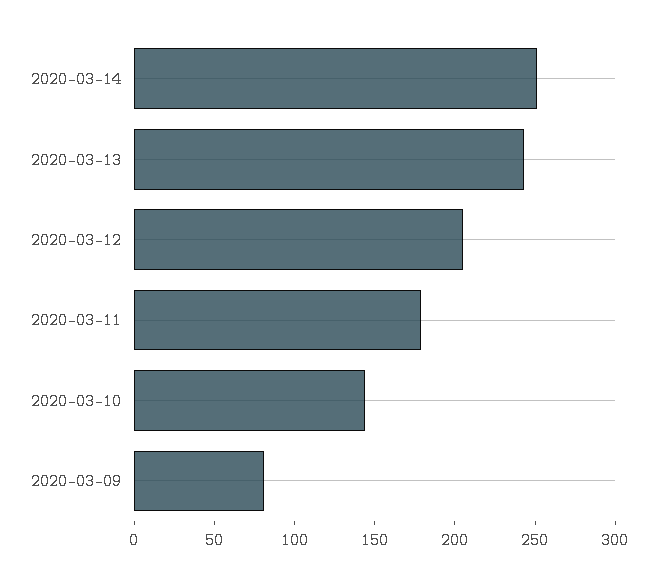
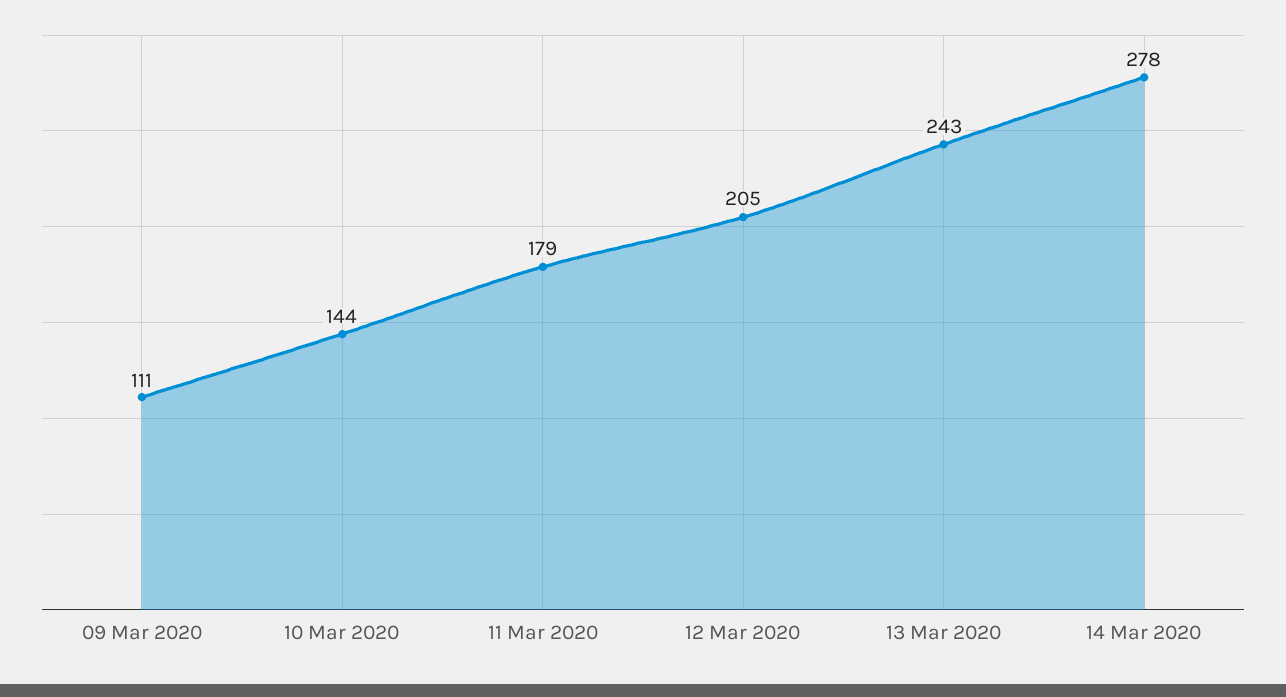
2020-03-14: 250 -> 278
2020-03-09: 80 -> 111

